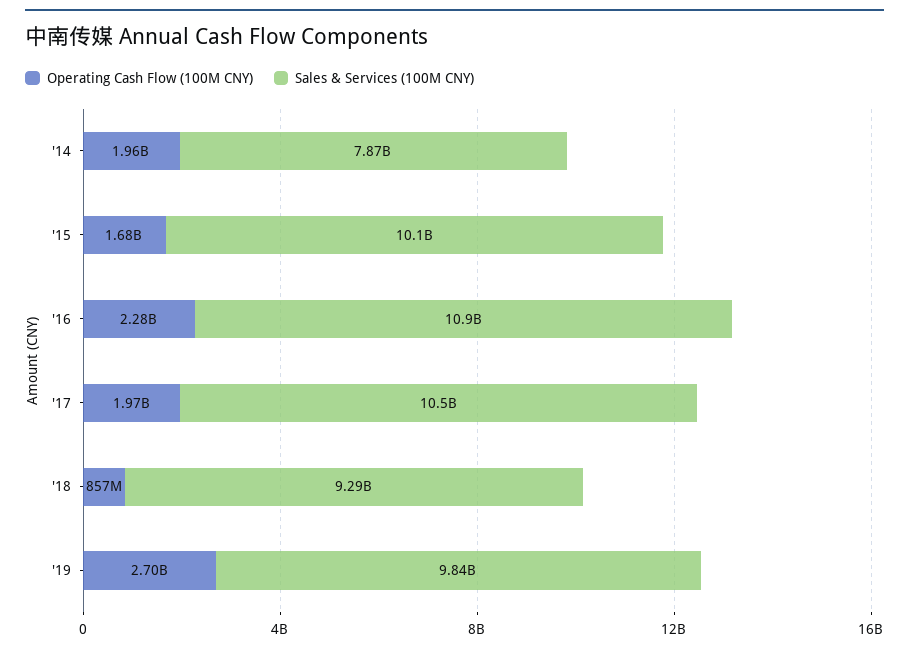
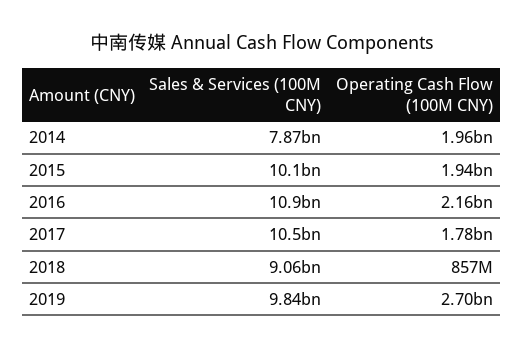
Operating Cash Flow (100M CNY), '15: 1680000000 -> 1940000000
Operating Cash Flow (100M CNY), '16: 2280000000 -> 2160000000
Operating Cash Flow (100M CNY), '17: 1970000000 -> 1780000000
Sales & Services (100M CNY), '18: 9290000000 -> 9060000000

